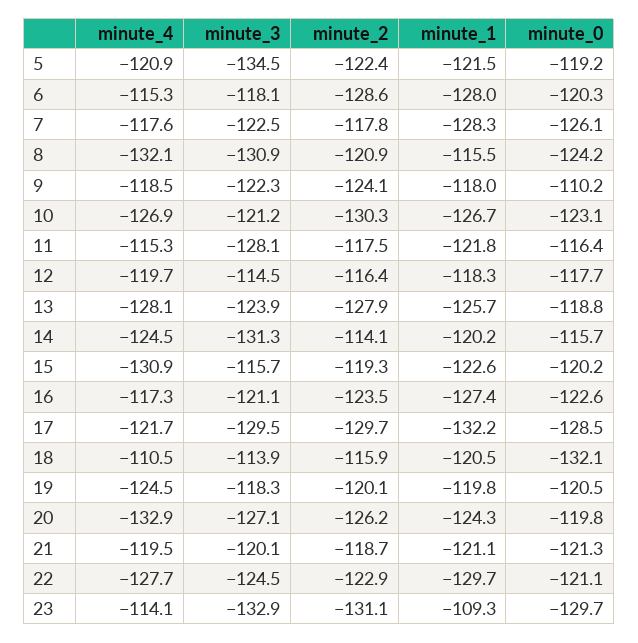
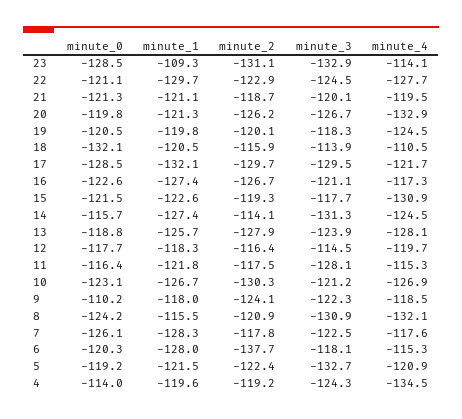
minute_3, 5: -134.5 -> -132.7
minute_2, 6: -128.6 -> -137.7
minute_1, 14: -120.2 -> -127.4
minute_3, 15: -115.7 -> -117.7
minute_0, 15: -120.2 -> -121.5
minute_2, 16: -123.5 -> -126.7
minute_1, 17: -132.2 -> -132.1
minute_3, 20: -127.1 -> -126.7
minute_1, 20: -124.3 -> -121.3
minute_0, 23: -129.7 -> -128.5
minute_0, 4: none -> -114
minute_1, 4: none -> -119.6
minute_2, 4: none -> -119.2
minute_3, 4: none -> -124.3
minute_4, 4: none -> -134.5

